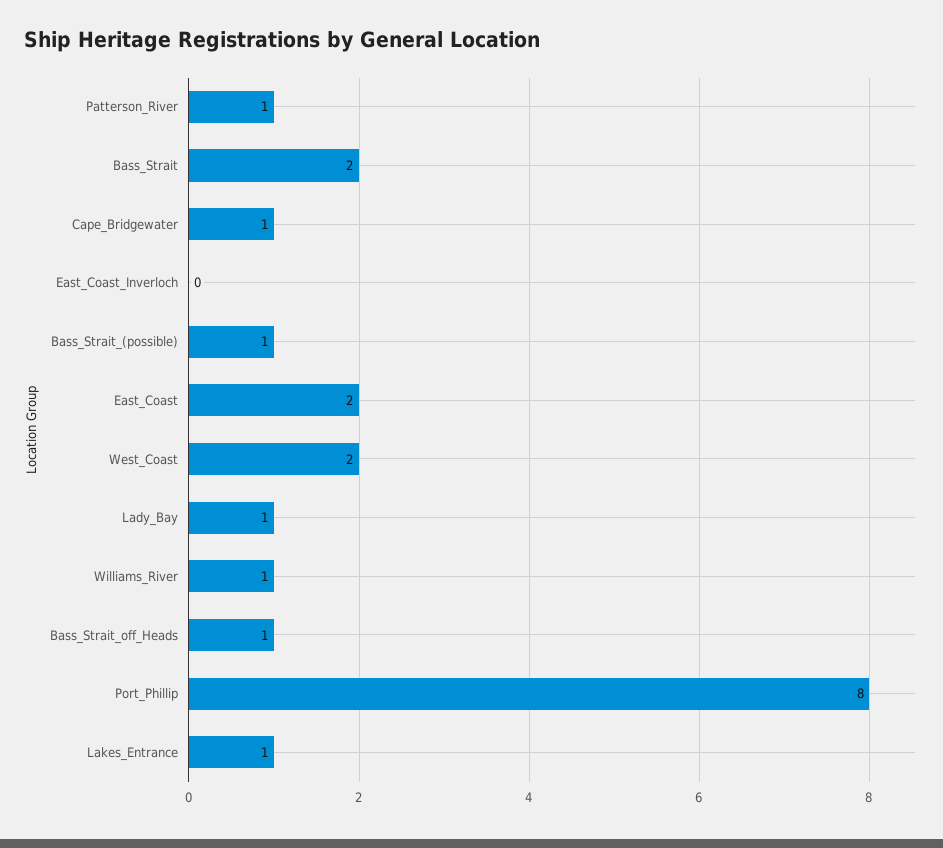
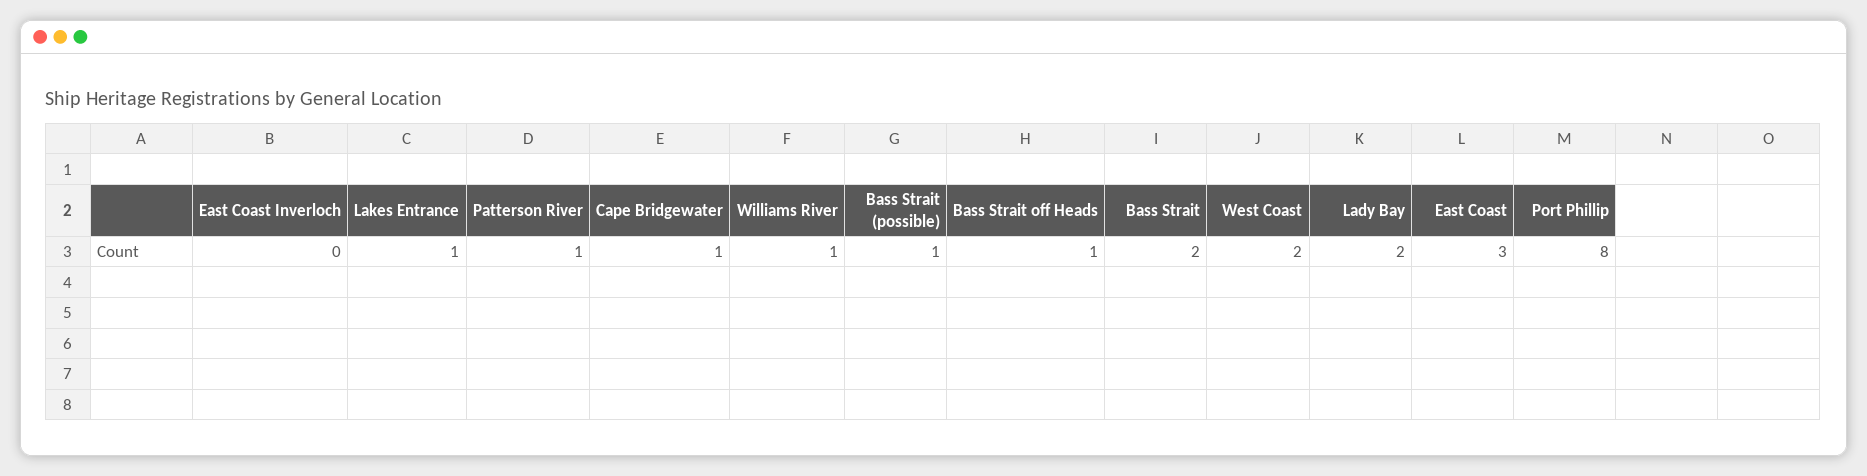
East_Coast: 2 -> 3
Lady_Bay: 1 -> 2

